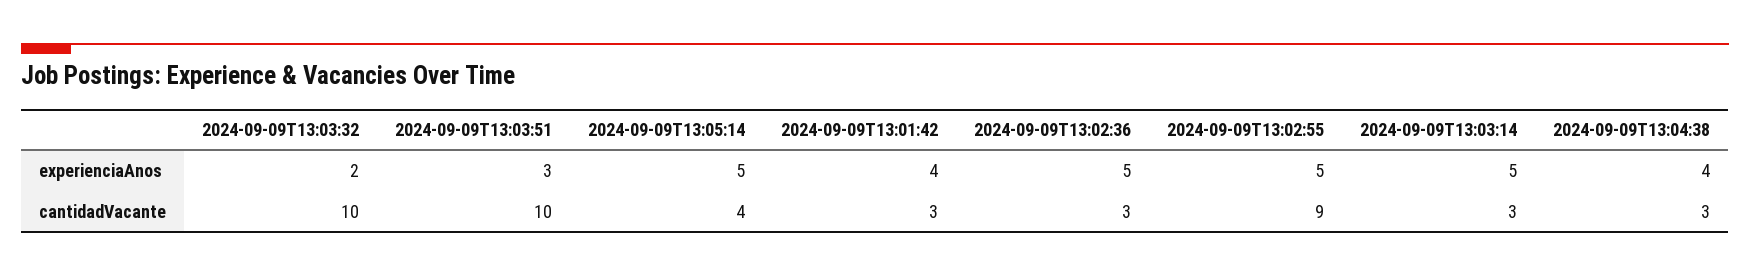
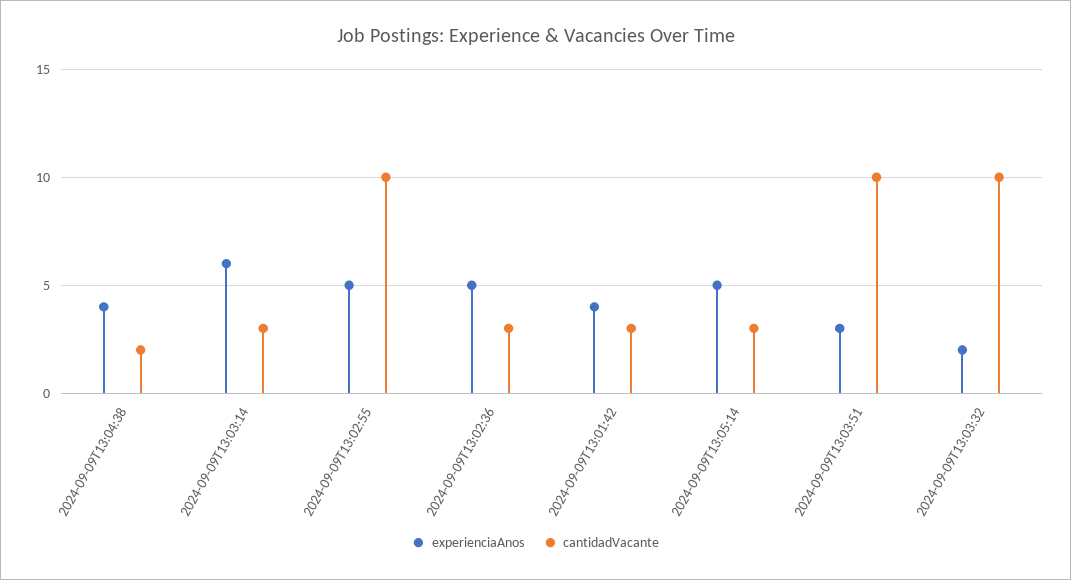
experienciaAnos, 2024-09-09T13:03:14: 5 -> 6
cantidadVacante, 2024-09-09T13:05:14: 4 -> 3
cantidadVacante, 2024-09-09T13:02:55: 9 -> 10
cantidadVacante, 2024-09-09T13:04:38: 3 -> 2

